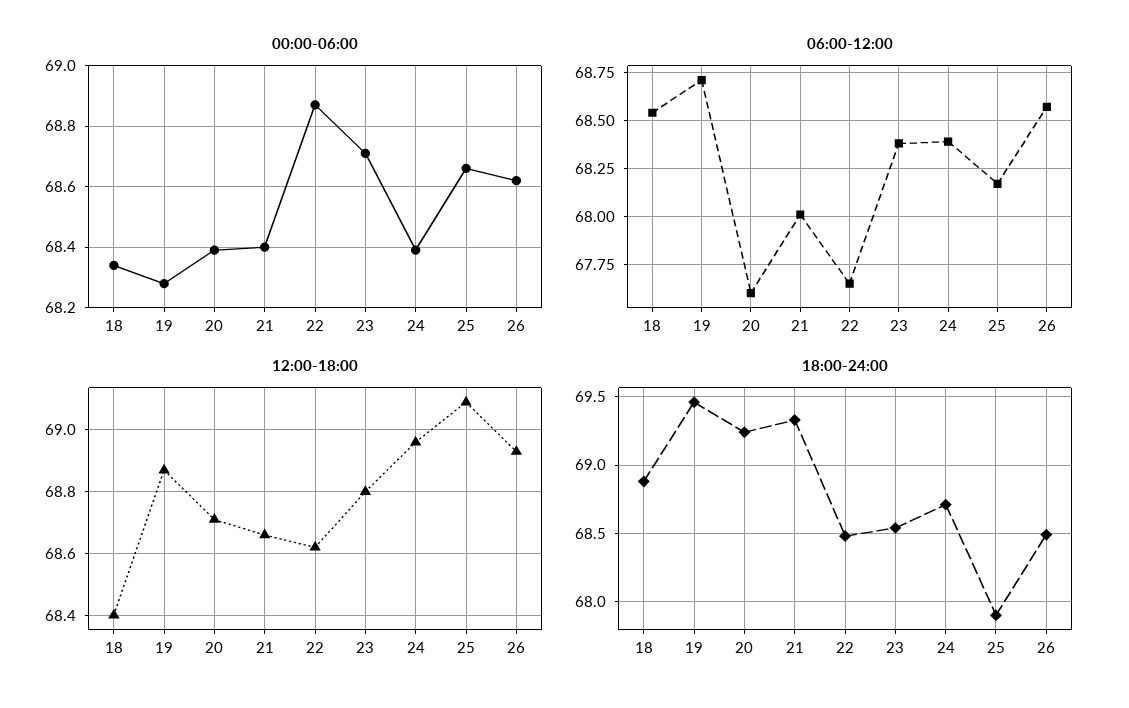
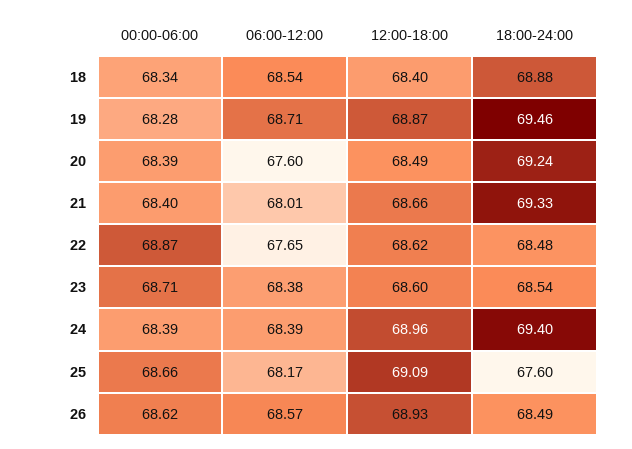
12:00-18:00, 20: 68.7 -> 68.49
12:00-18:00, 23: 68.8 -> 68.6
18:00-24:00, 24: 68.7 -> 69.4
18:00-24:00, 25: 67.9 -> 67.6

